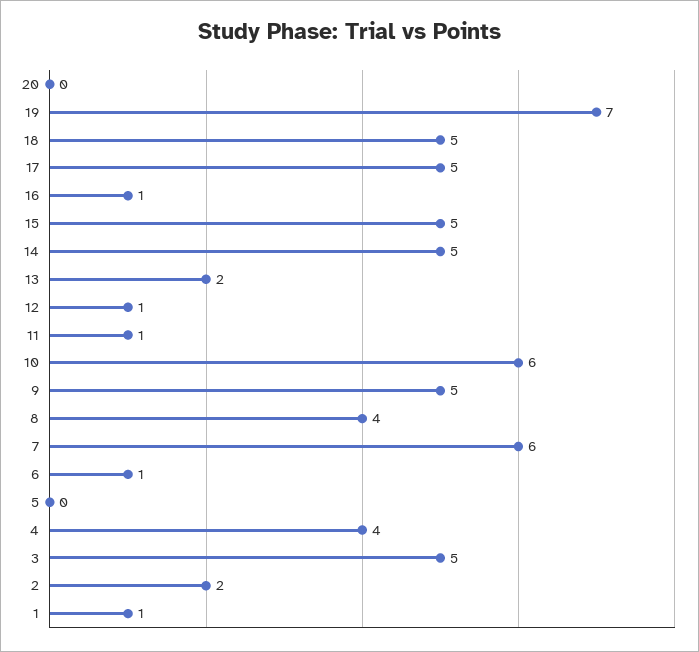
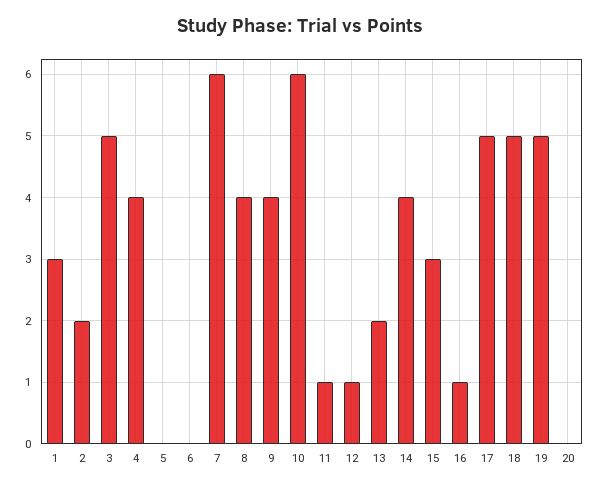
19: 7 -> 5
15: 5 -> 3
14: 5 -> 4
9: 5 -> 4
6: 1 -> 0
1: 1 -> 3

